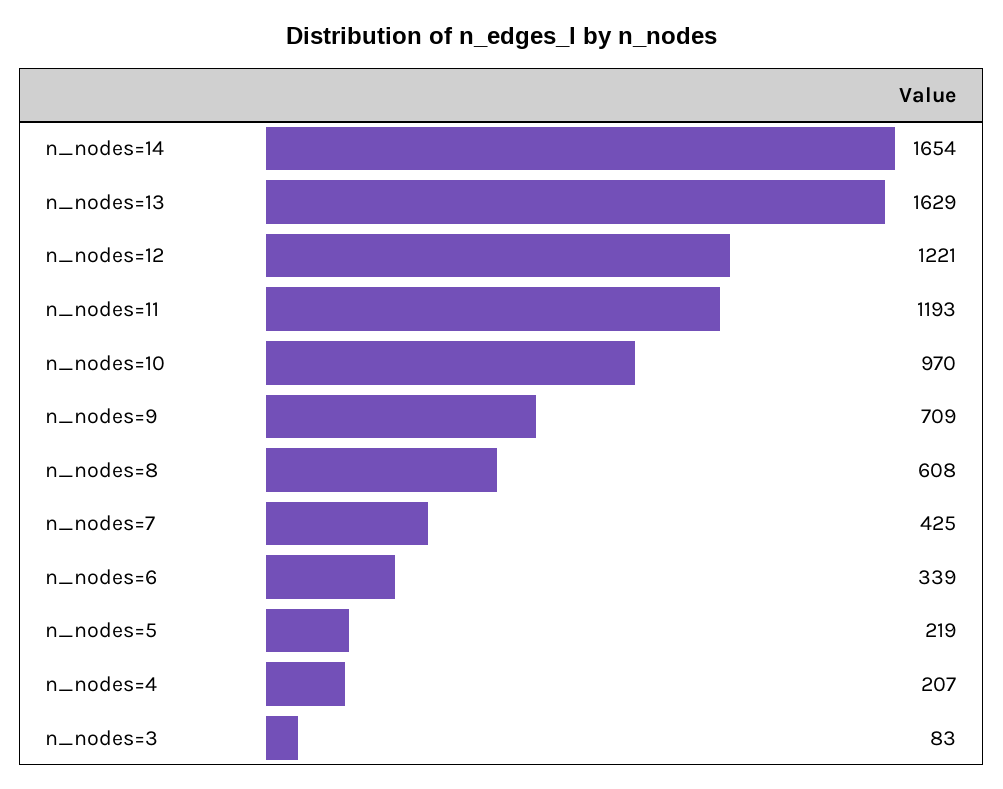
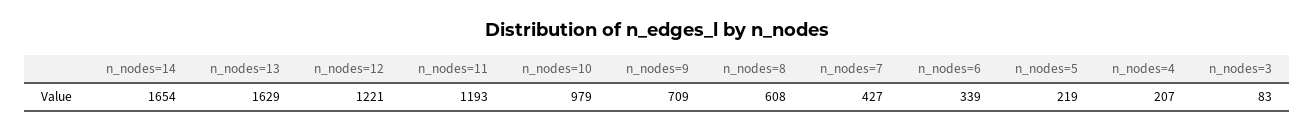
n_nodes=10: 970 -> 979
n_nodes=7: 425 -> 427

